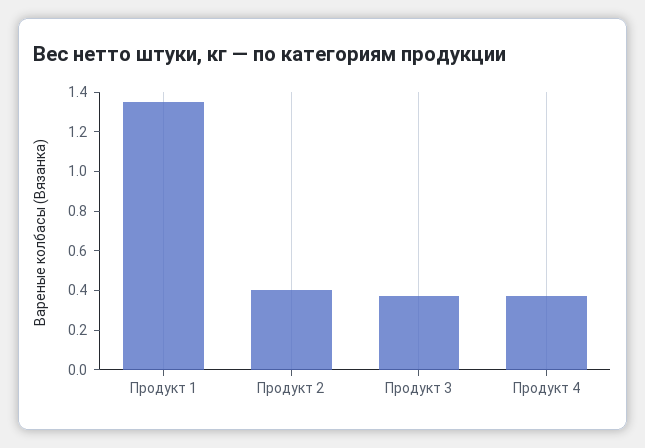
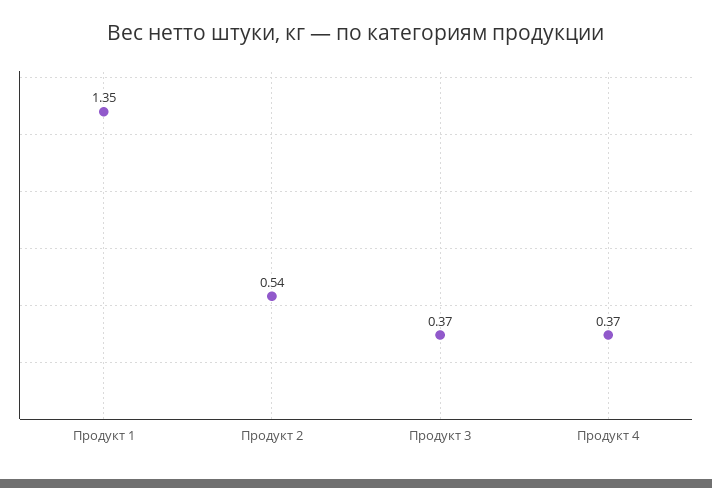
Продукт 2: 0.4 -> 0.54

